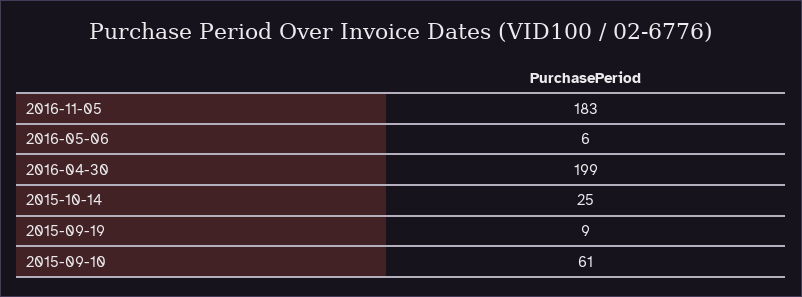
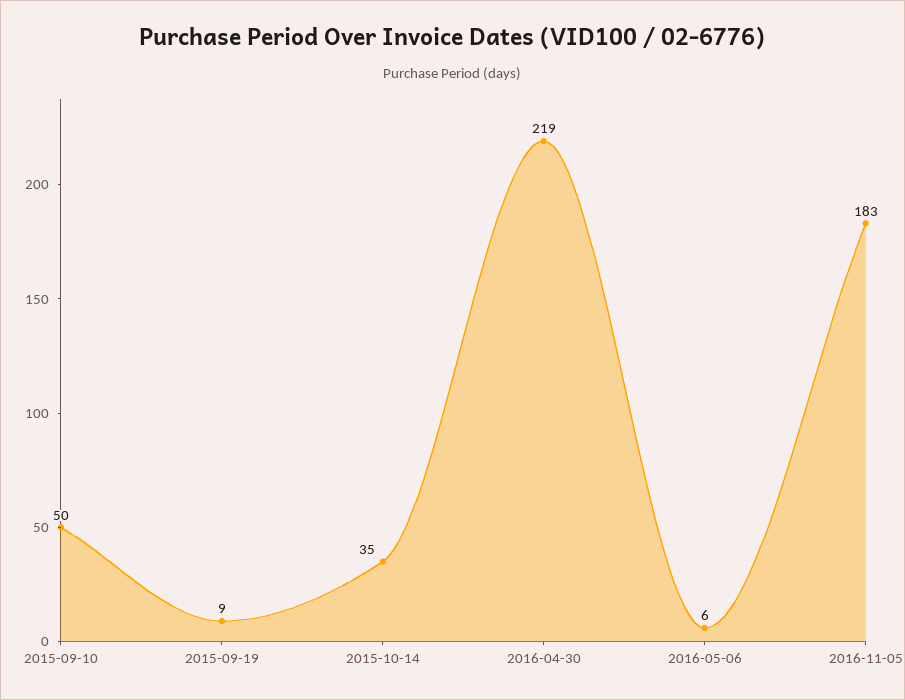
2016-04-30: 199 -> 219
2015-10-14: 25 -> 35
2015-09-10: 61 -> 50

